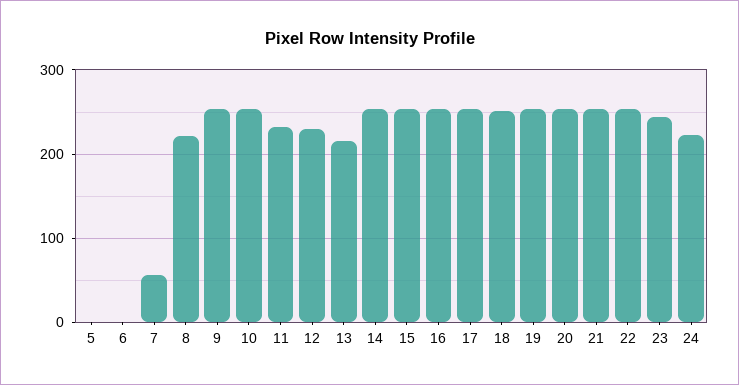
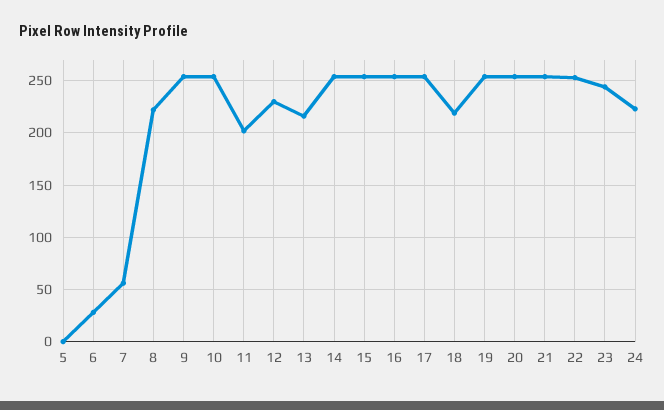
6: 0 -> 30
11: 230 -> 200
18: 250 -> 220

